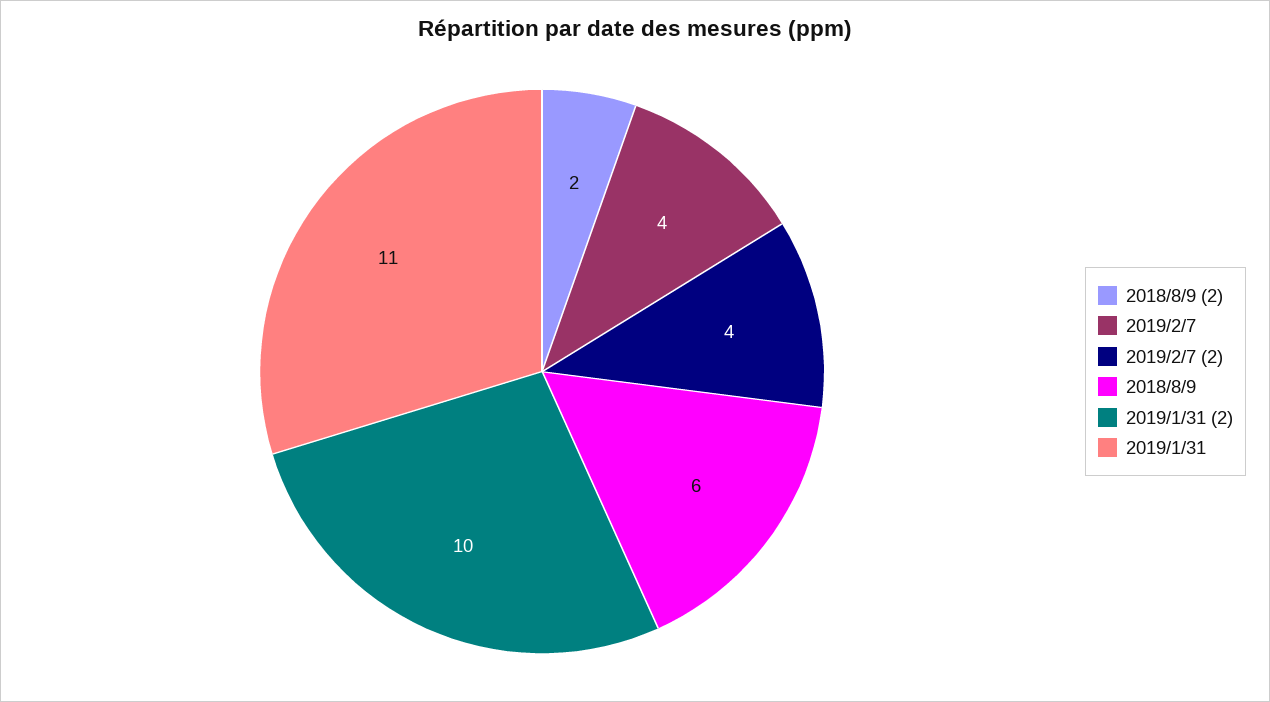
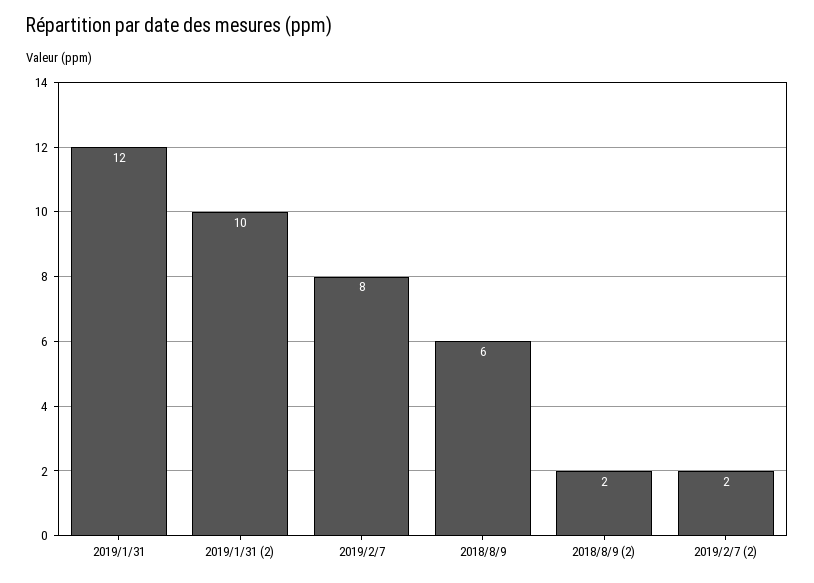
2019/2/7: 4 -> 8
2019/2/7 (2): 4 -> 2
2019/1/31: 11 -> 12

